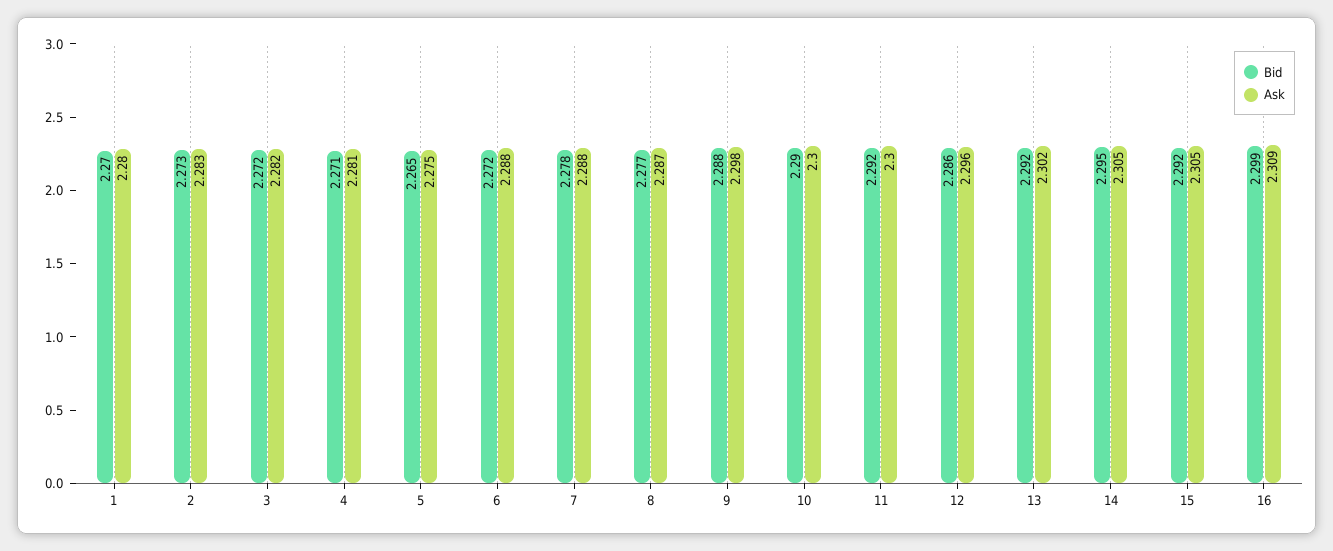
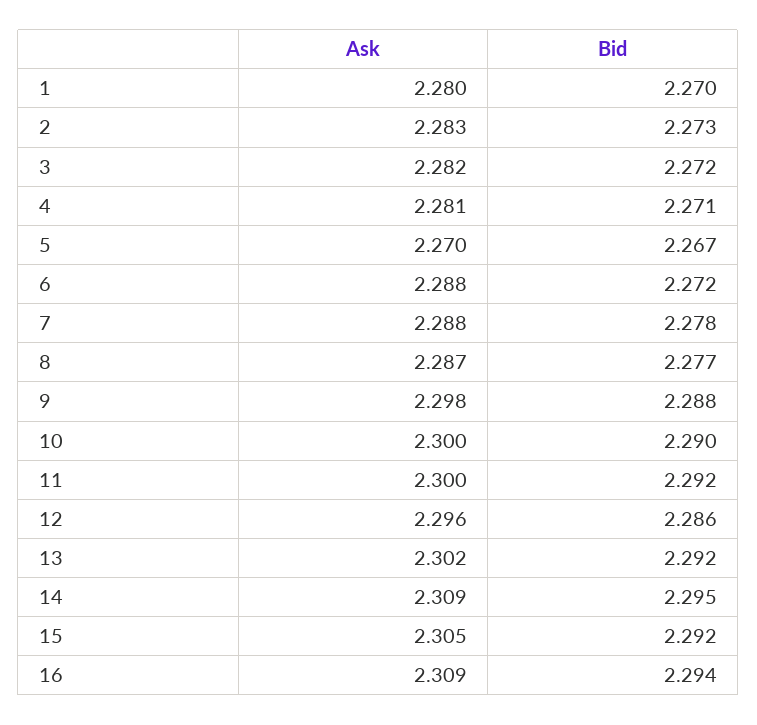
Bid, 5: 2.265 -> 2.267
Ask, 5: 2.275 -> 2.27
Ask, 14: 2.305 -> 2.309
Bid, 16: 2.299 -> 2.294

